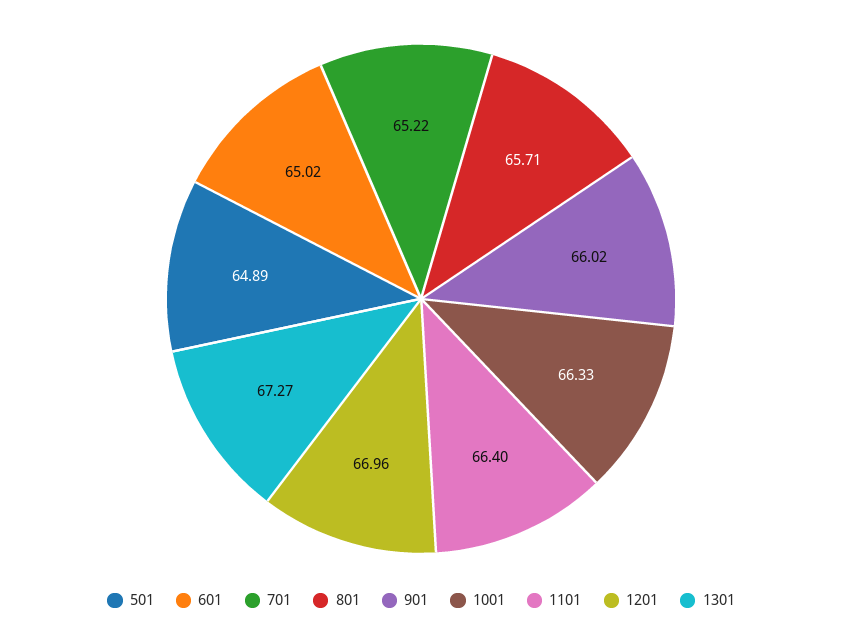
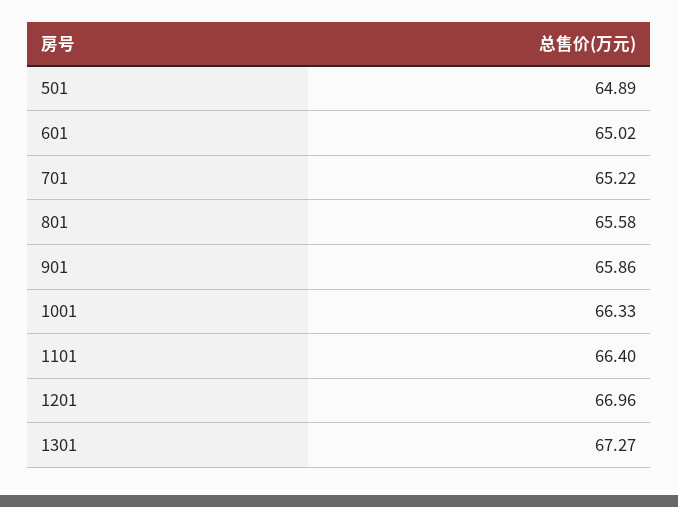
801: 65.71 -> 65.58
901: 66.02 -> 65.86

